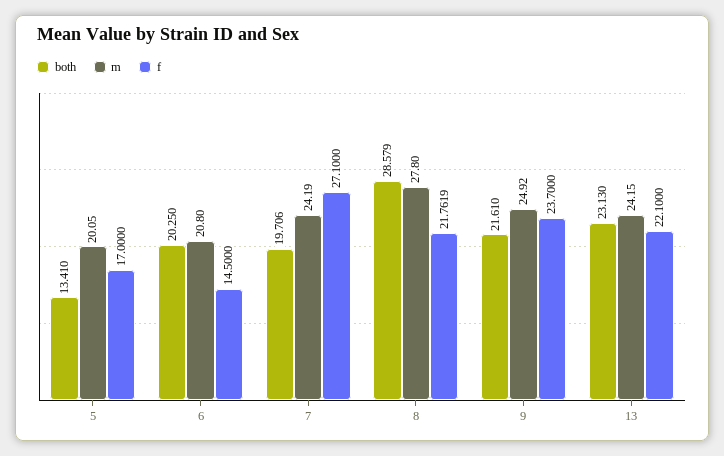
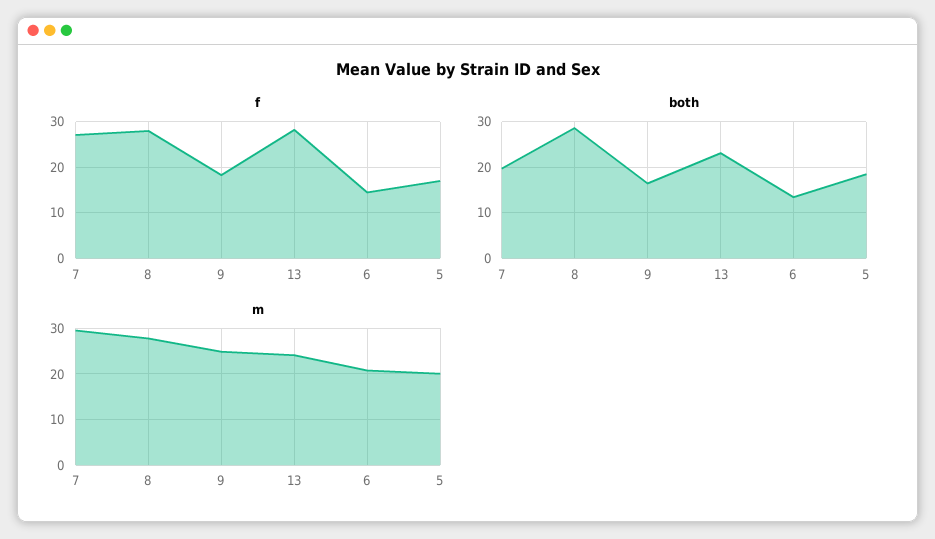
both, 5: 13.41 -> 18
both, 6: 20.25 -> 14
m, 7: 24.19 -> 30
f, 8: 21.7619 -> 28
both, 9: 21.61 -> 16
f, 9: 23.7 -> 18
f, 13: 22.1 -> 28

